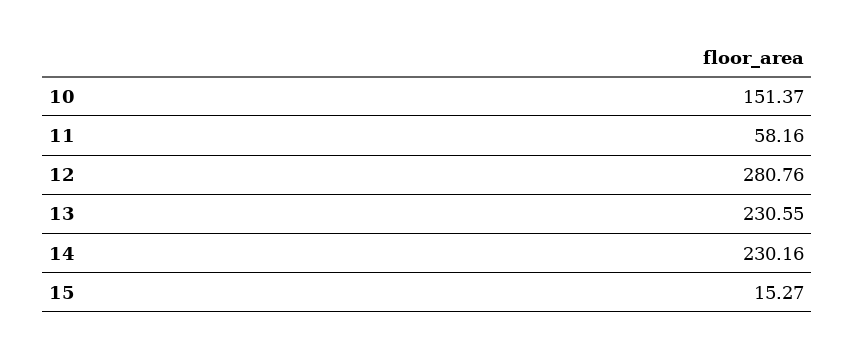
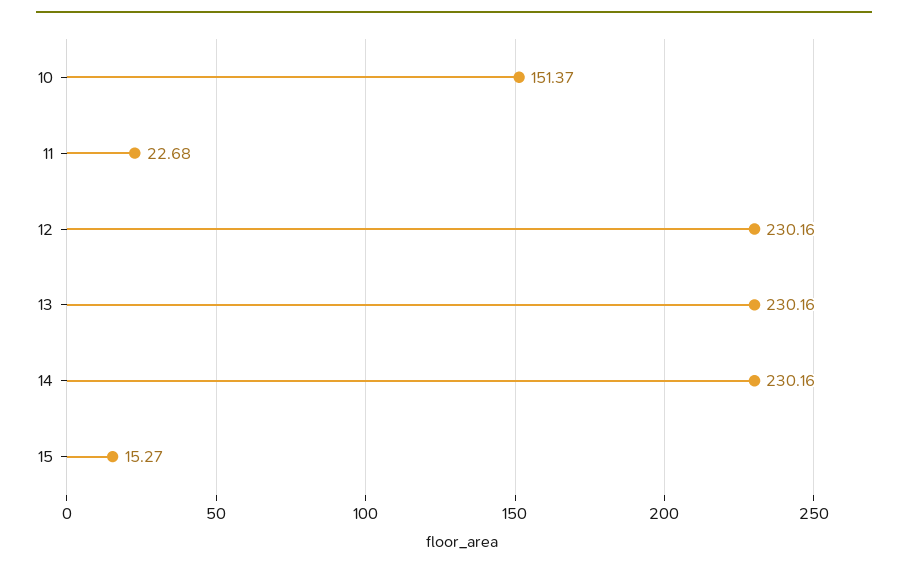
11: 58.16 -> 22.68
12: 280.76 -> 230.16
13: 230.55 -> 230.16

